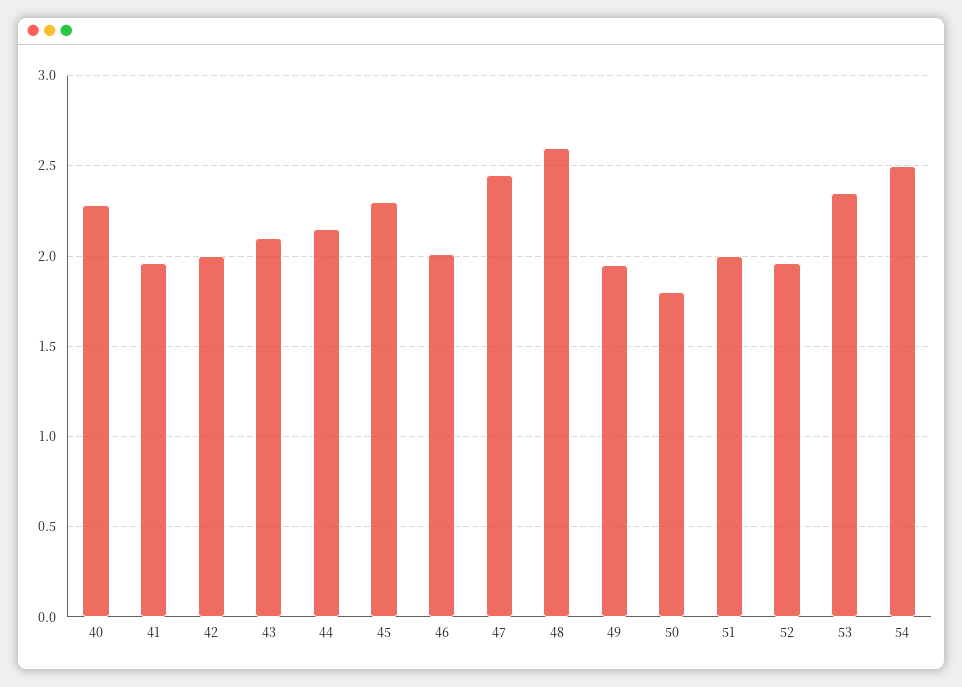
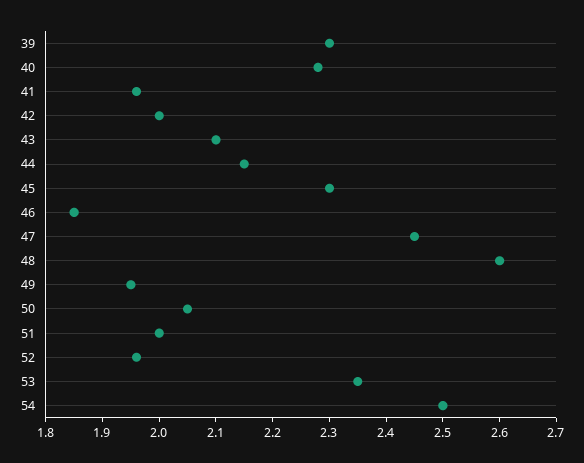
46: 2 -> 1.85
50: 1.8 -> 2.05
39: none -> 2.3

